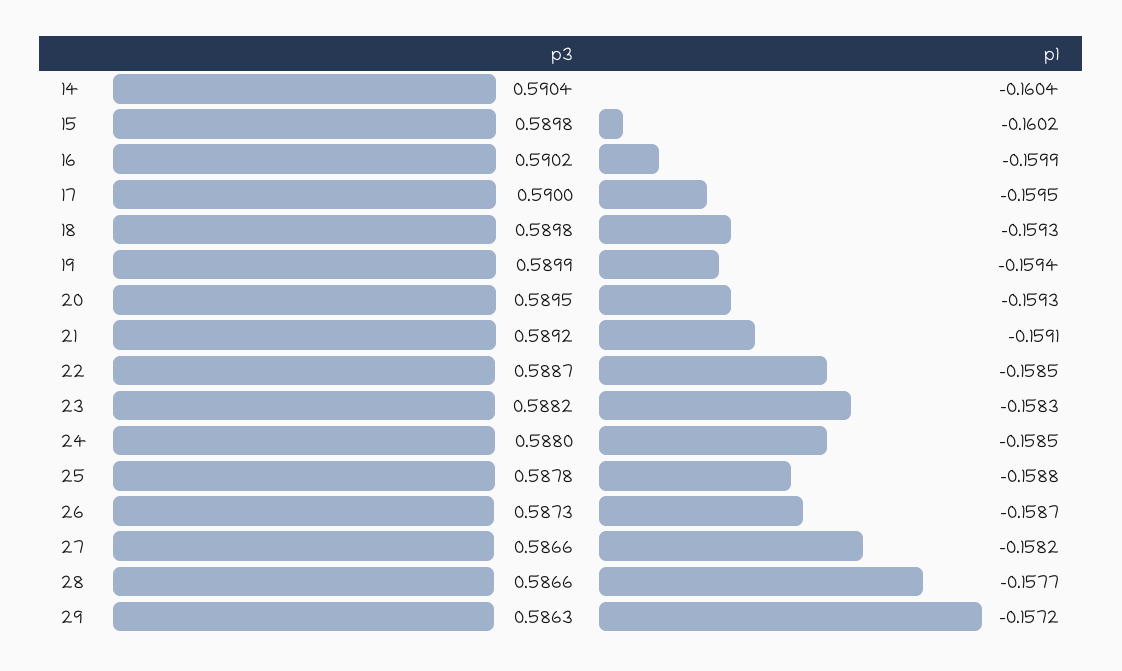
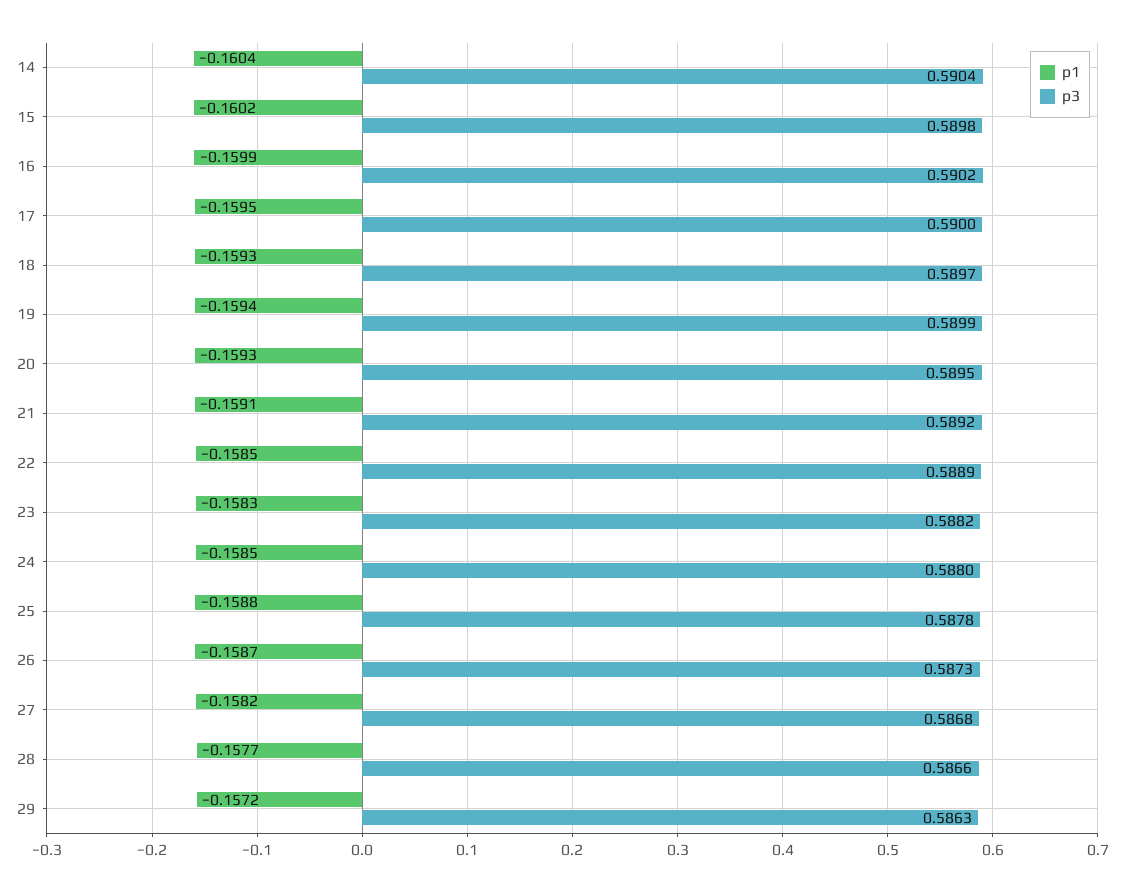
p3, 18: 0.5898 -> 0.5897
p3, 22: 0.5887 -> 0.5889
p3, 27: 0.5866 -> 0.5868

